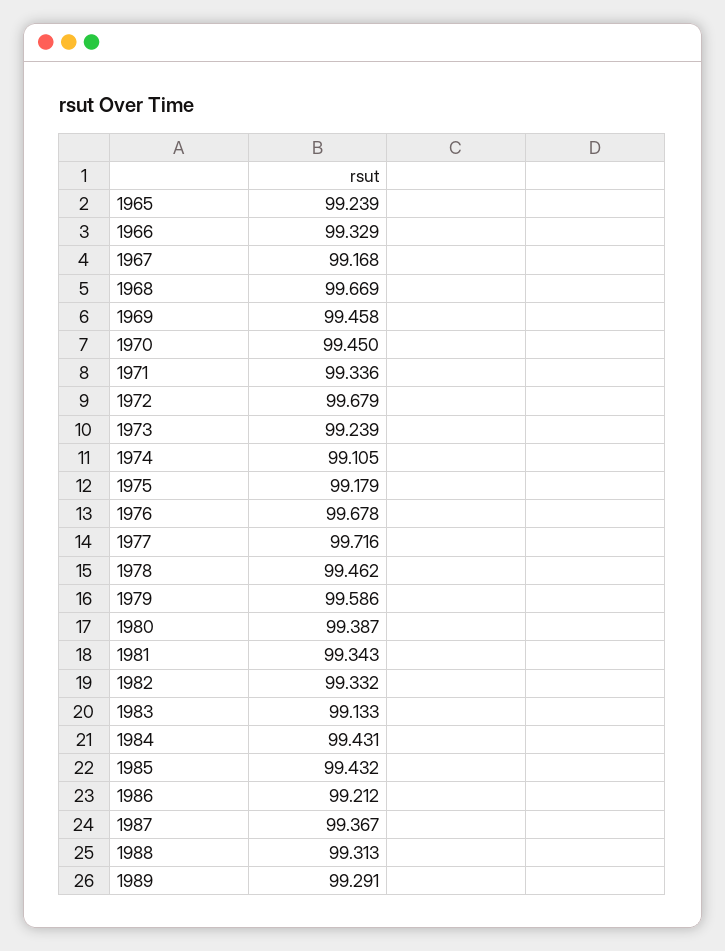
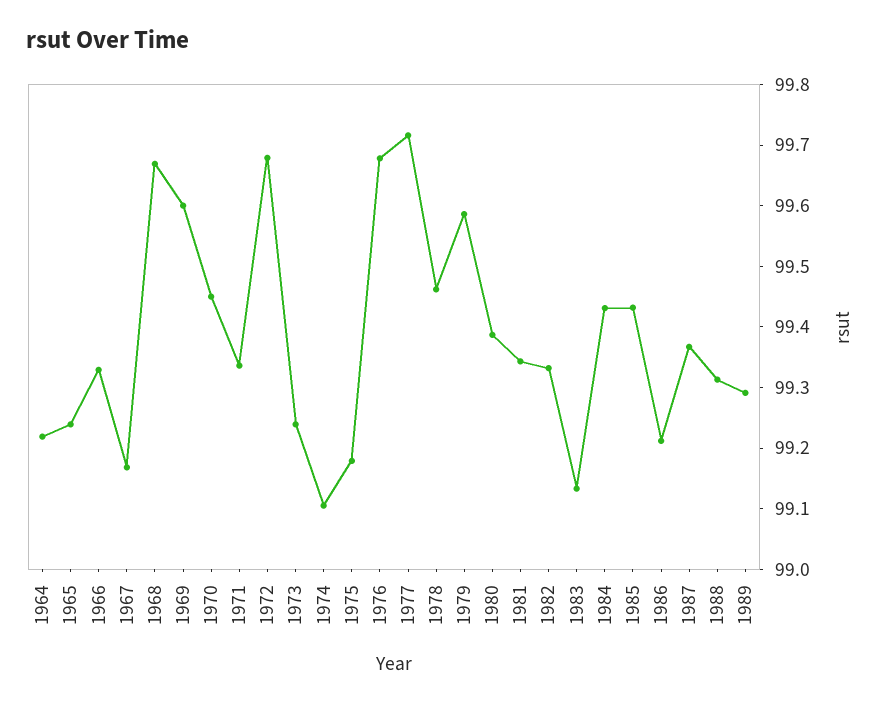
1969: 99.458 -> 99.6
1964: none -> 99.22

